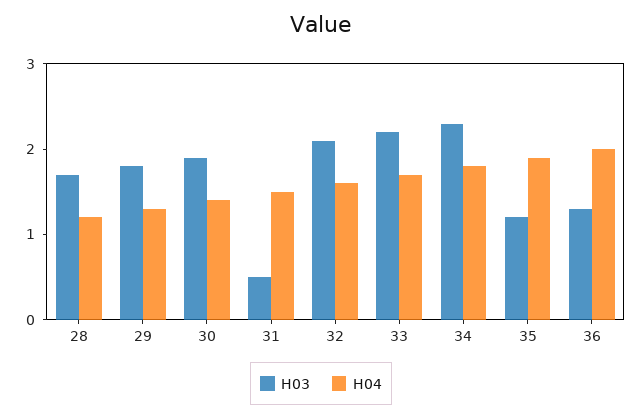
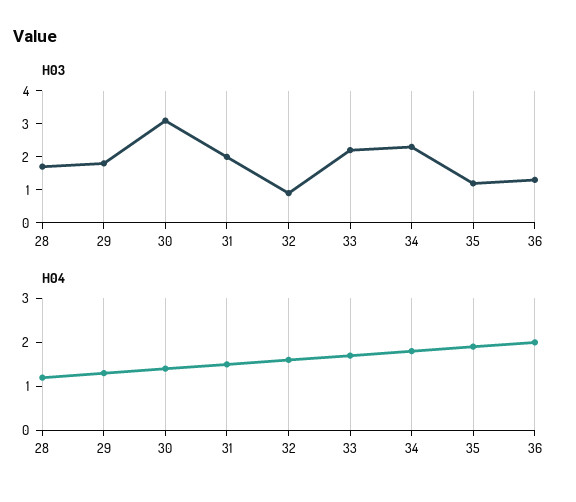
H03, 30: 1.9 -> 3
H03, 31: 0.5 -> 2
H03, 32: 2.1 -> 1

